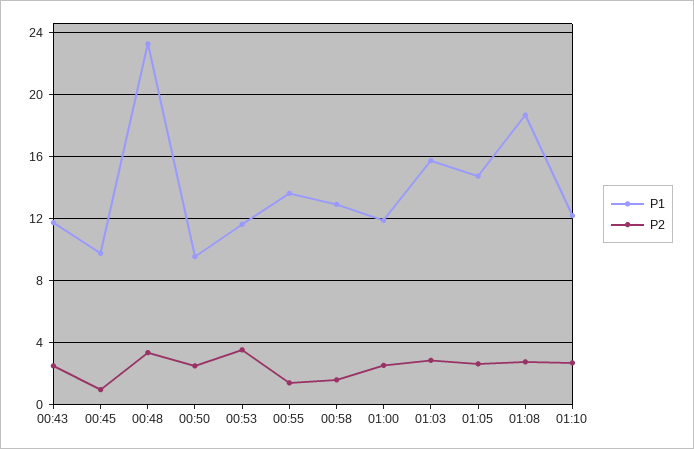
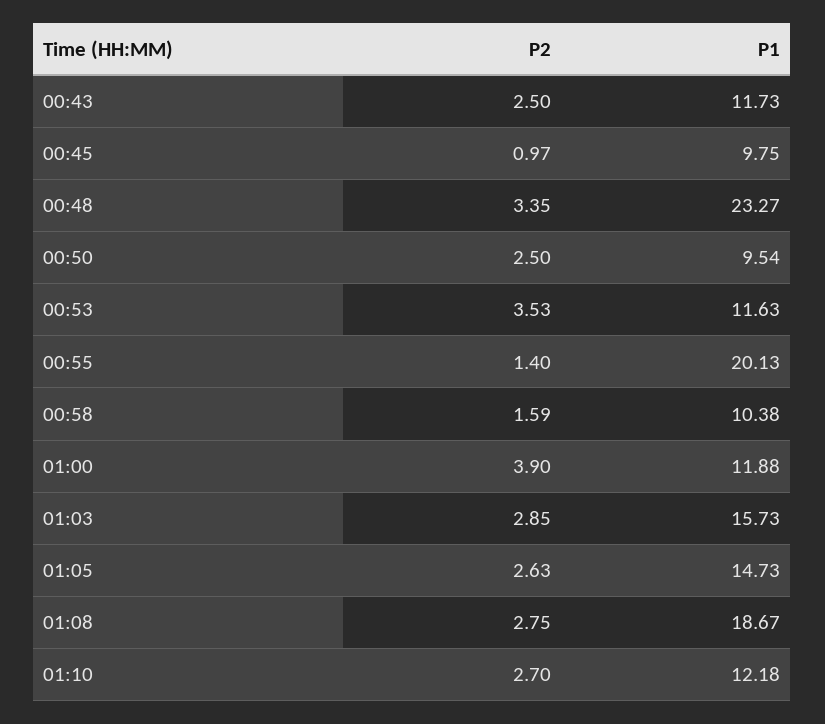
P1, 00:55: 13.5 -> 20.13
P1, 00:58: 13 -> 10.38
P2, 01:00: 2.5 -> 3.9

